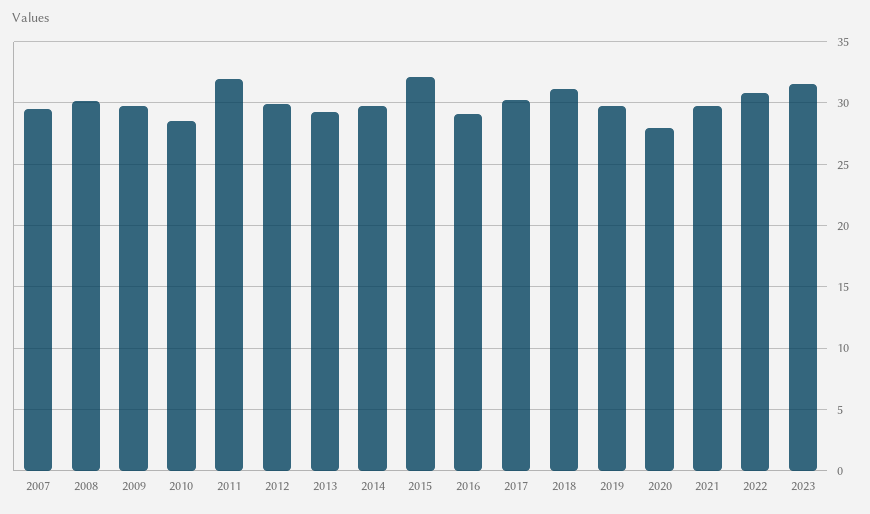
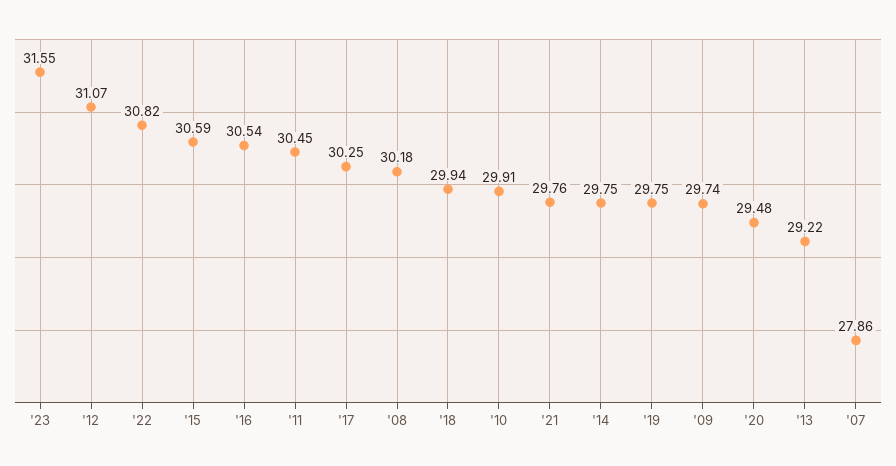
2007: 29.5 -> 27.86
2010: 28.5 -> 29.91
2011: 32 -> 30.45
2012: 30 -> 31.07
2015: 32 -> 30.59
2016: 29 -> 30.54
2018: 31 -> 29.94
2020: 28 -> 29.48

